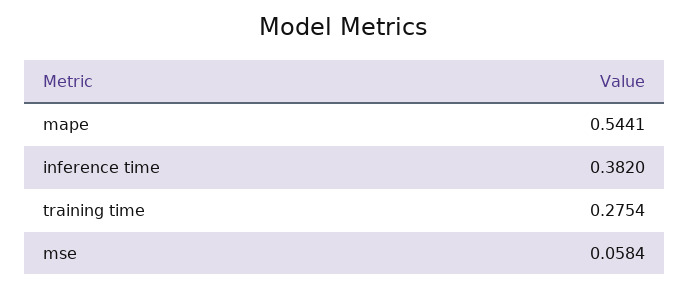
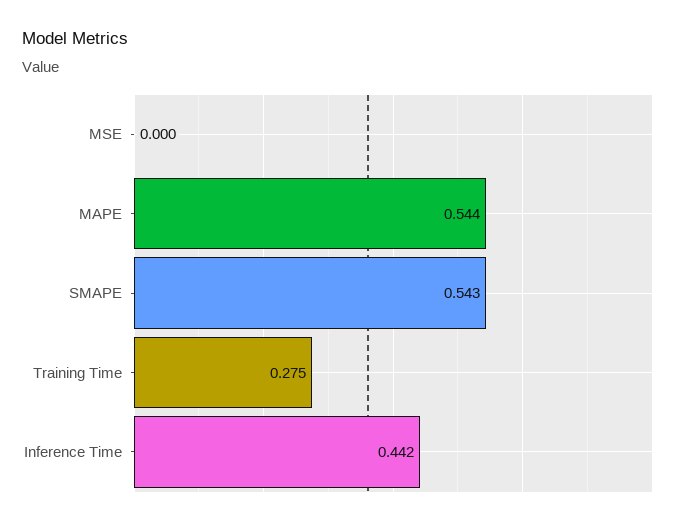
inference time: 0.382 -> 0.442
mse: 0.0584 -> 0
SMAPE: none -> 0.543

